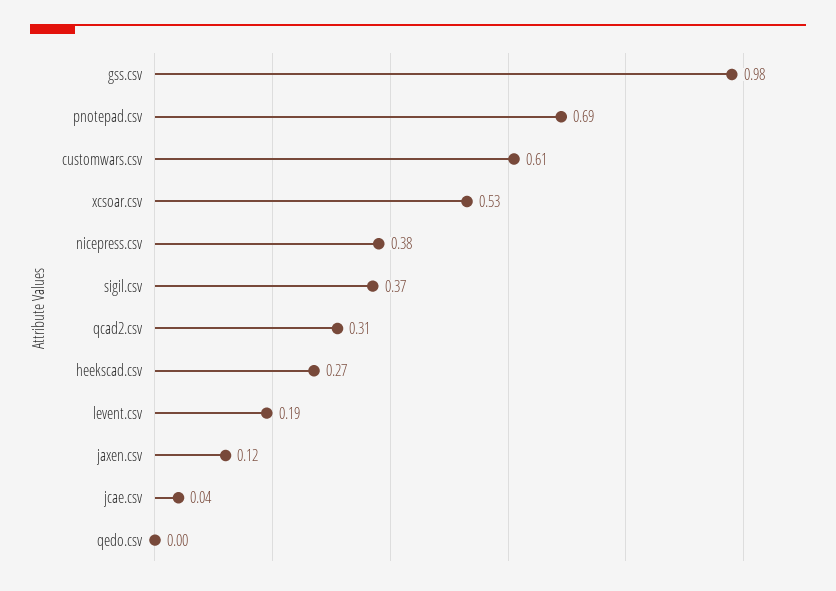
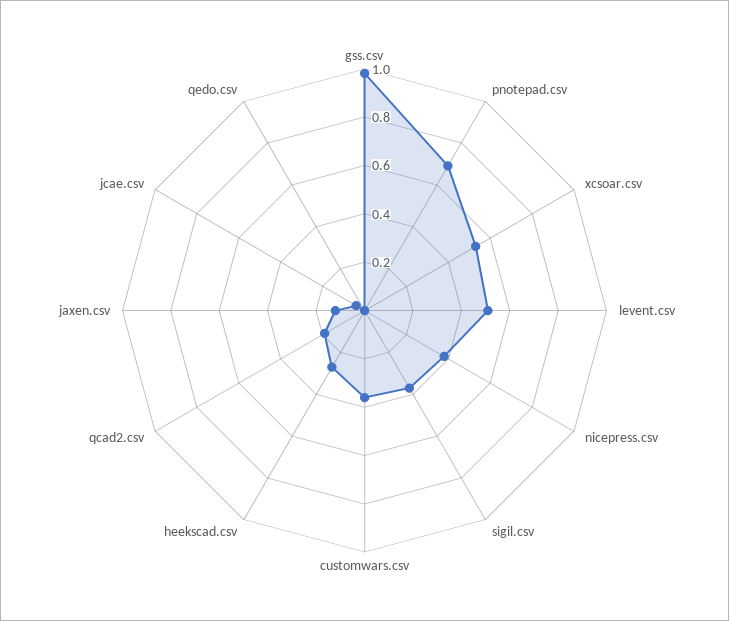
customwars.csv: 0.61 -> 0.35
qcad2.csv: 0.31 -> 0.2
levent.csv: 0.19 -> 0.5

